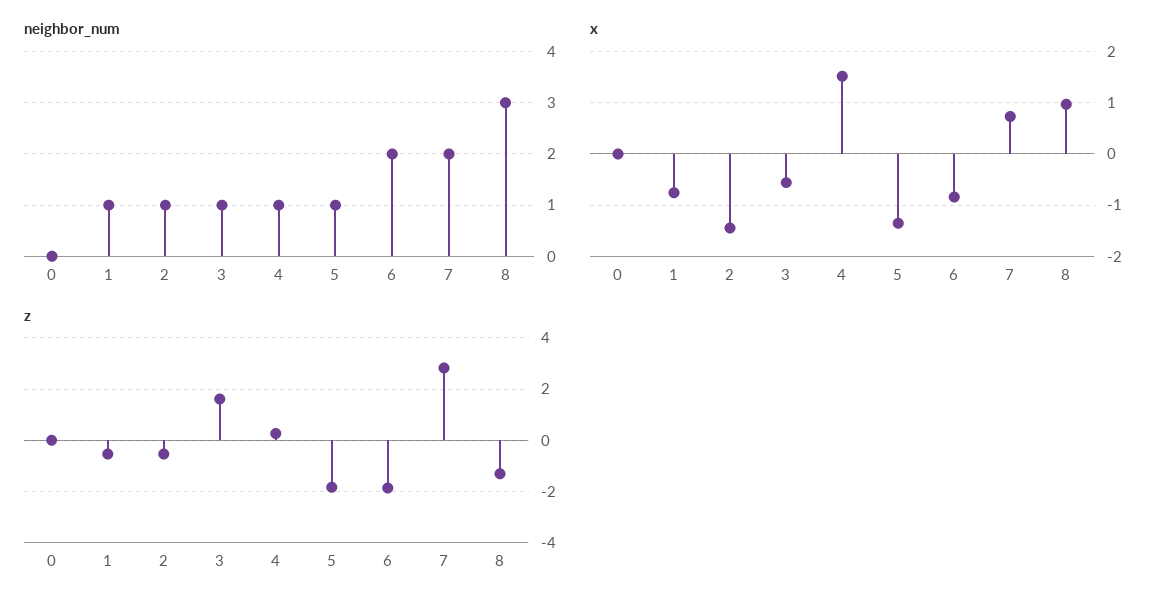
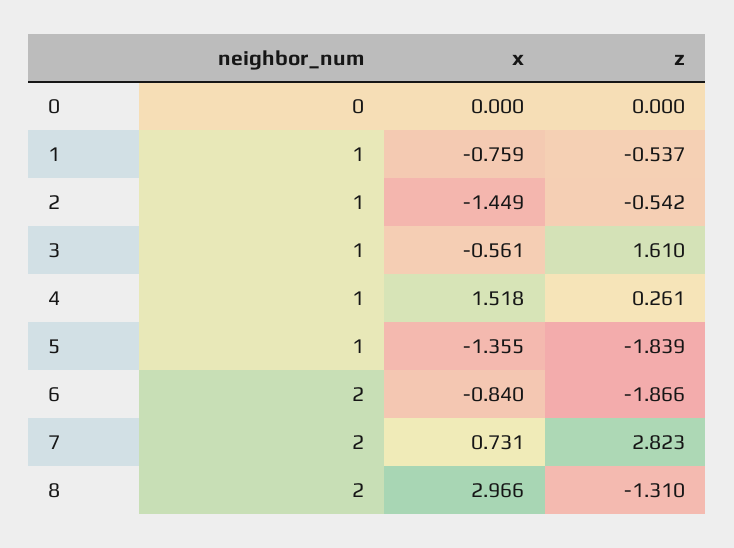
neighbor_num, 8: 3 -> 2
x, 8: 1 -> 2.966

